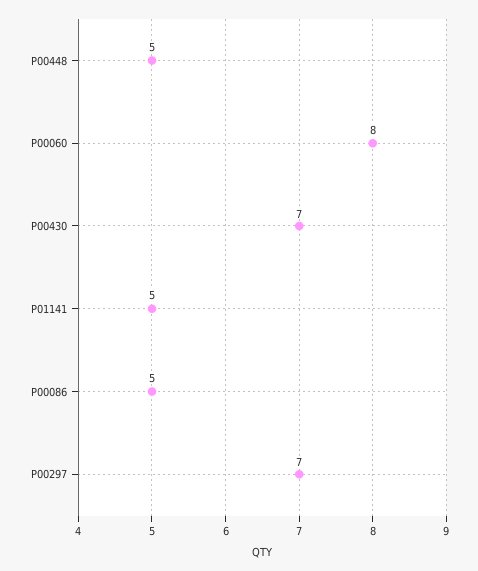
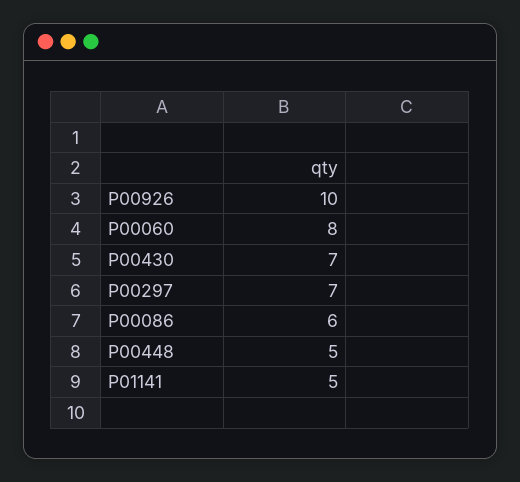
P00086: 5 -> 6
P00926: none -> 10

